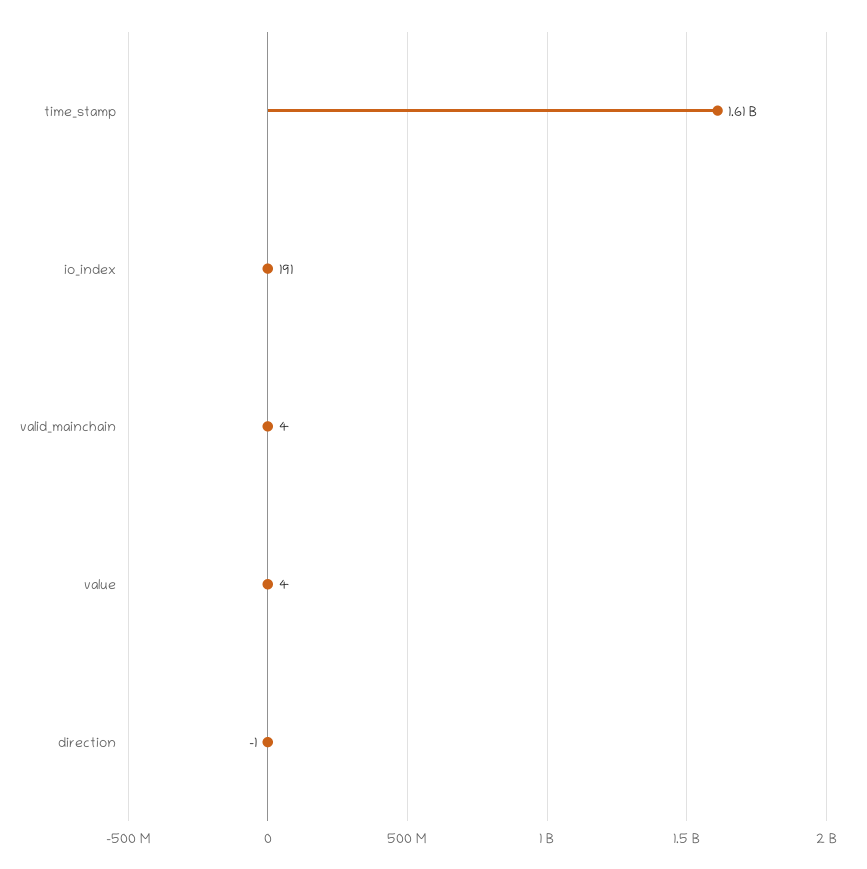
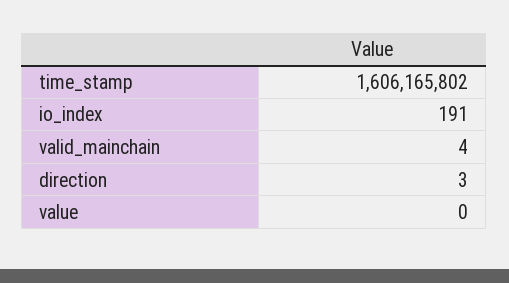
value: 4 -> 0
direction: -1 -> 3

